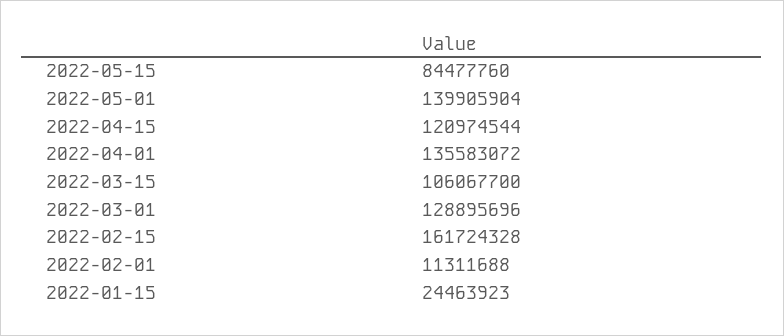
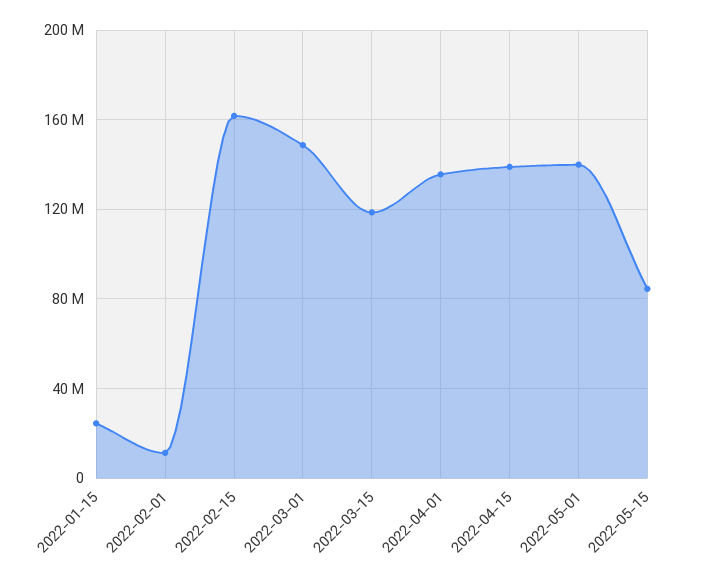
2022-04-15: 120974544 -> 140000000
2022-03-15: 106067700 -> 120000000
2022-03-01: 128895696 -> 150000000

